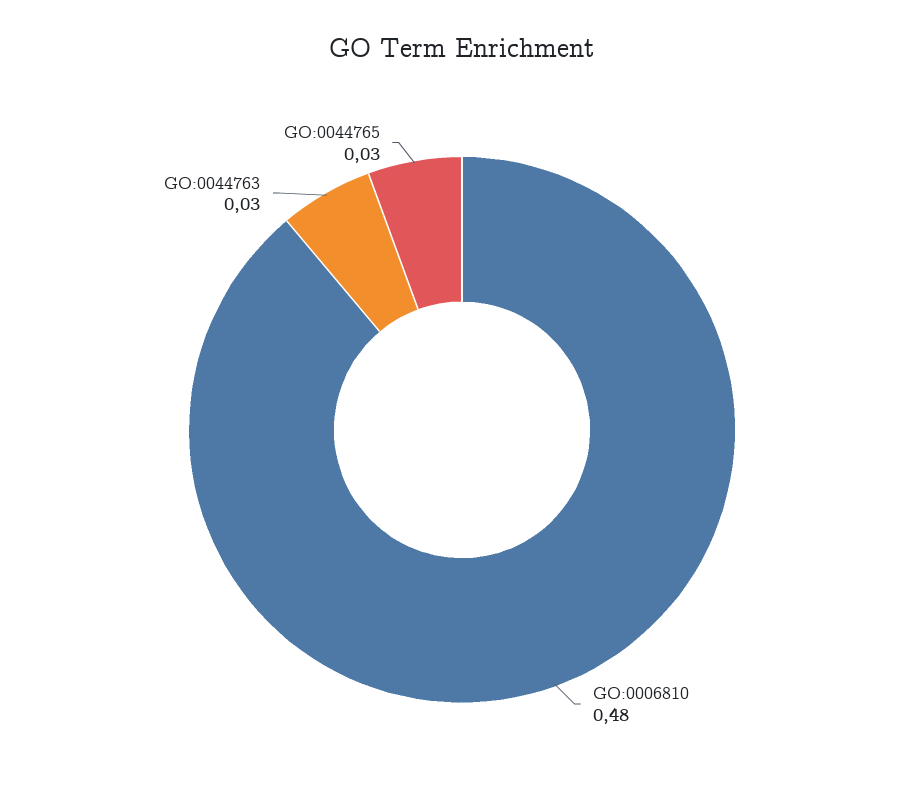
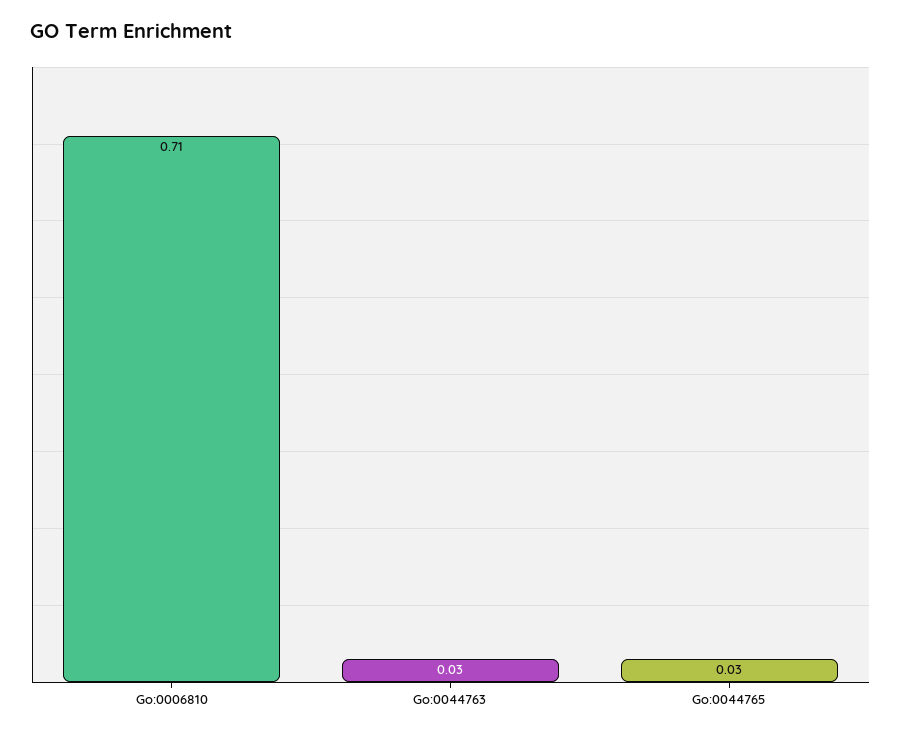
GO:0006810: 0.48 -> 0.71

